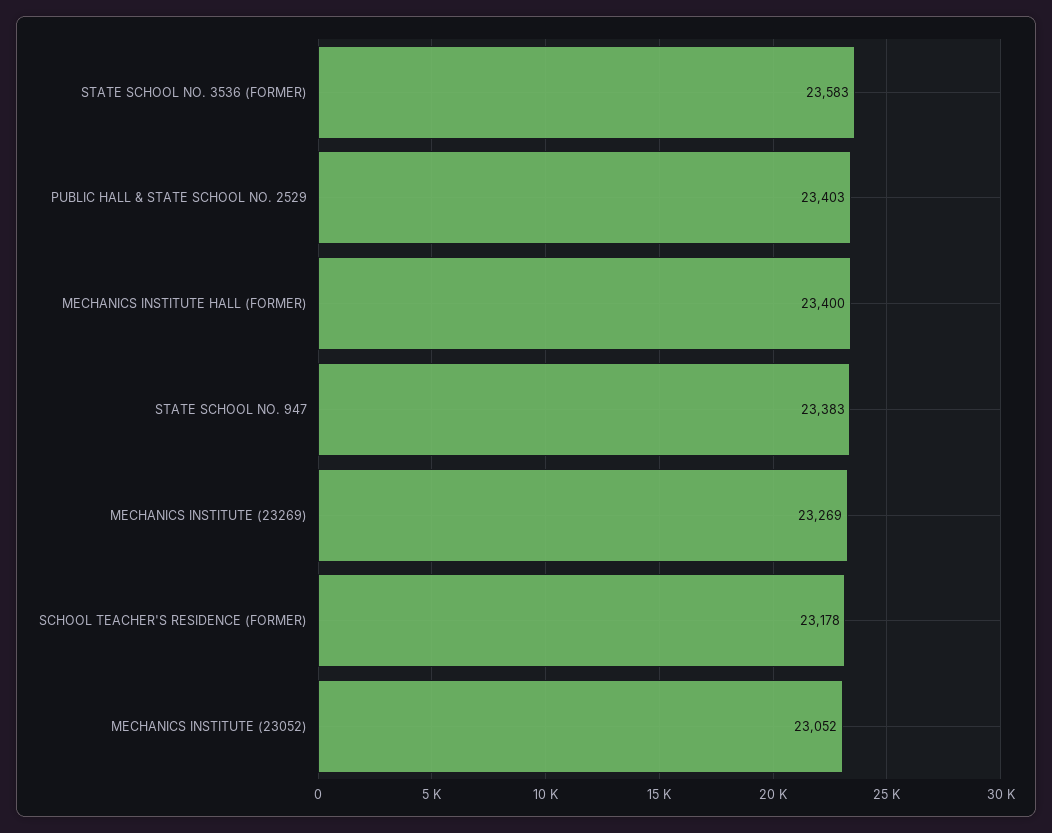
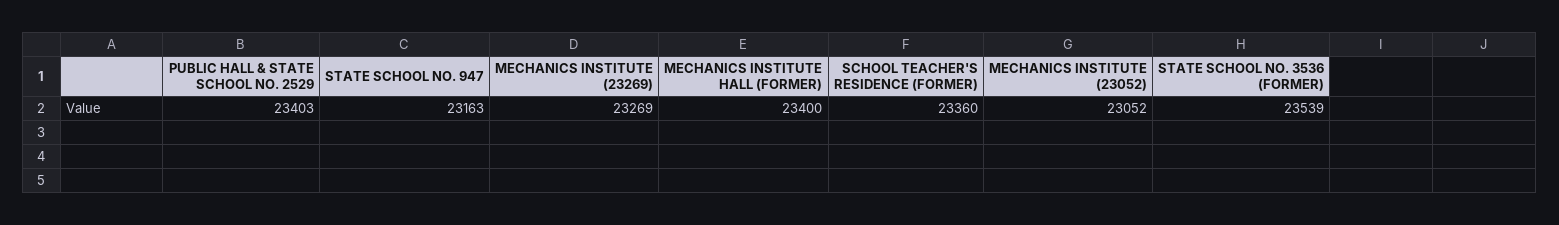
STATE SCHOOL NO. 3536 (FORMER): 23583 -> 23539
STATE SCHOOL NO. 947: 23383 -> 23163
SCHOOL TEACHER'S RESIDENCE (FORMER): 23178 -> 23360

